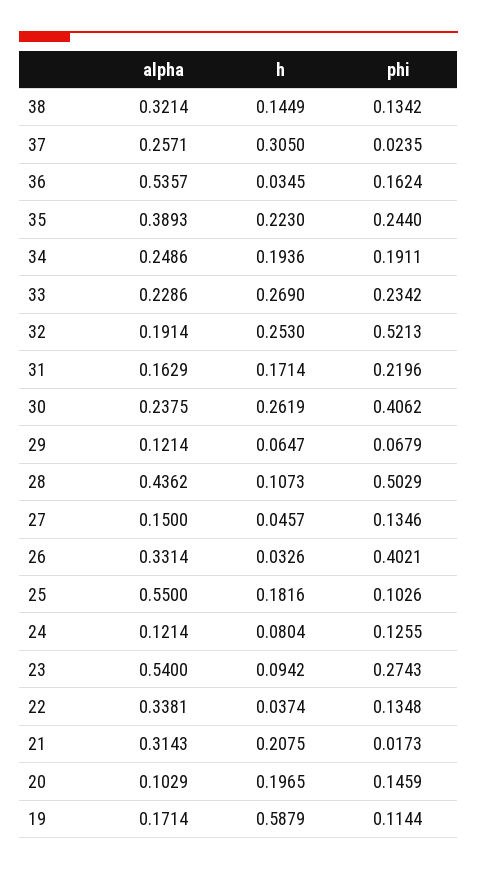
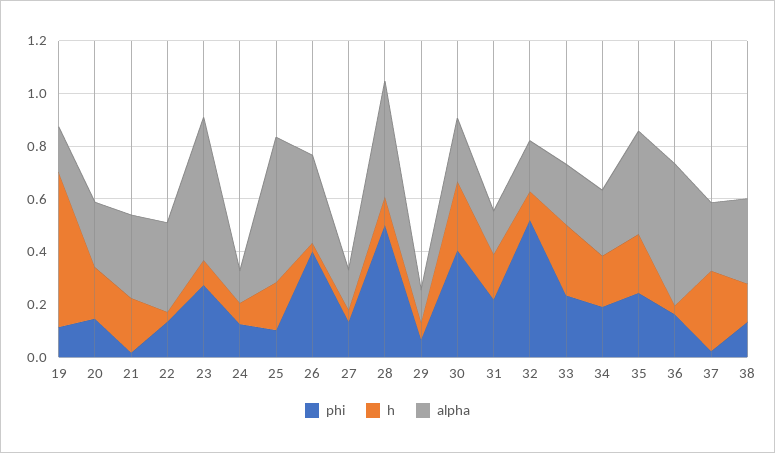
h, 32: 0.253 -> 0.1
alpha, 20: 0.1029 -> 0.25

